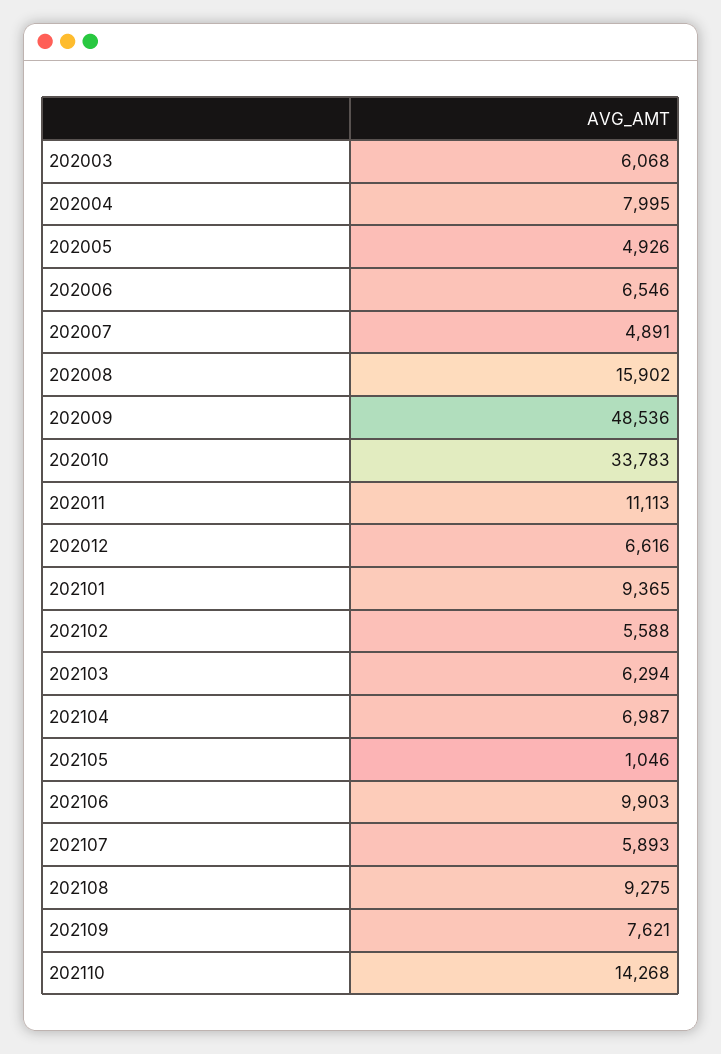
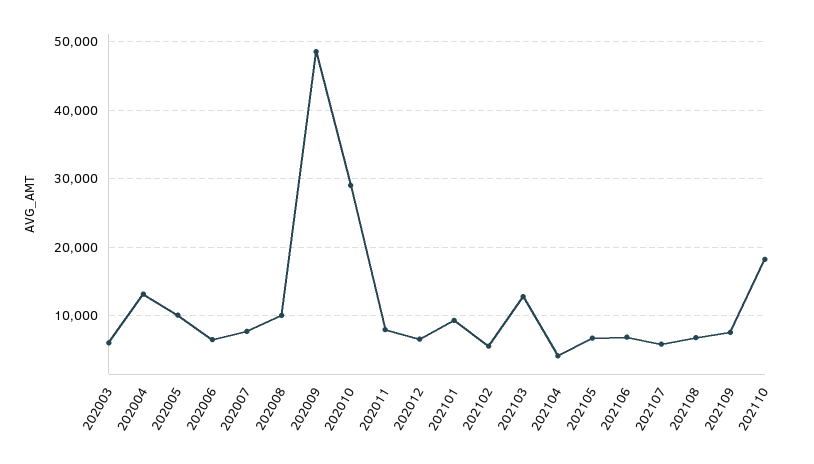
202004: 7995 -> 13000
202005: 4926 -> 10000
202007: 4891 -> 8000
202008: 15902 -> 10000
202010: 33783 -> 29000
202011: 11113 -> 8000
202103: 6294 -> 13000
202104: 6987 -> 4000
202105: 1046 -> 7000
202106: 9903 -> 7000
202108: 9275 -> 7000
202110: 14268 -> 18000

